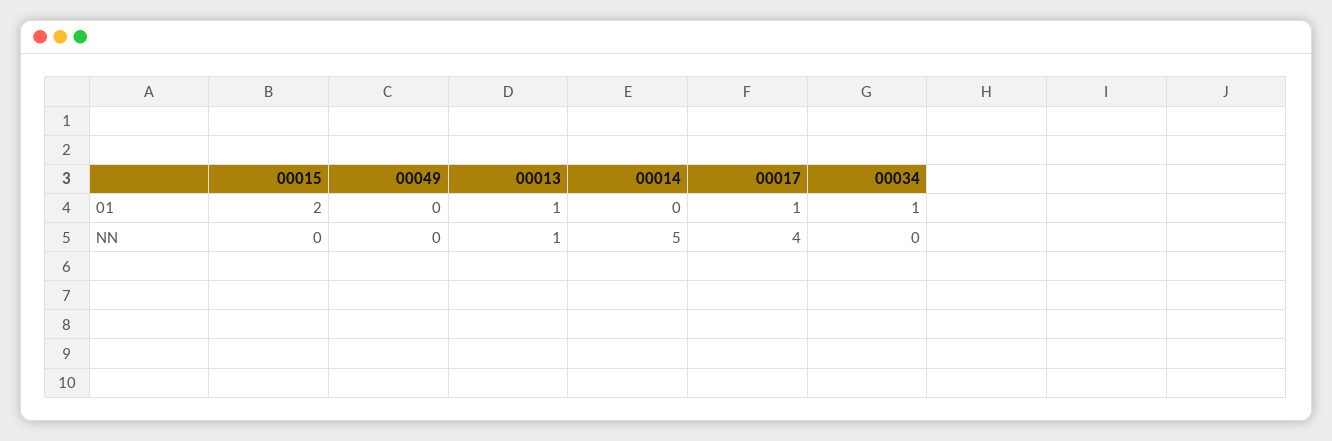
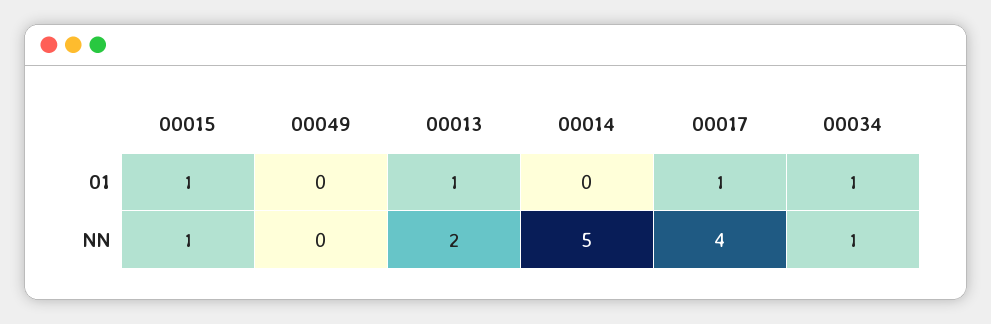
00015, 01: 2 -> 1
00015, NN: 0 -> 1
00013, NN: 1 -> 2
00034, NN: 0 -> 1

